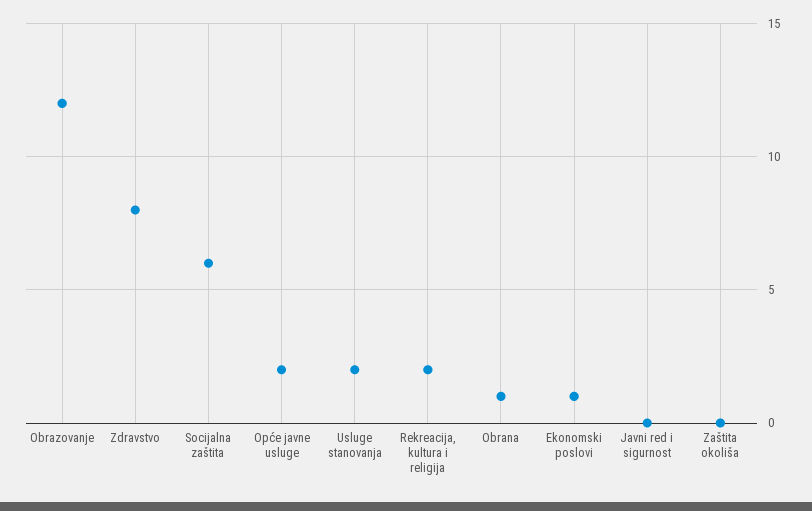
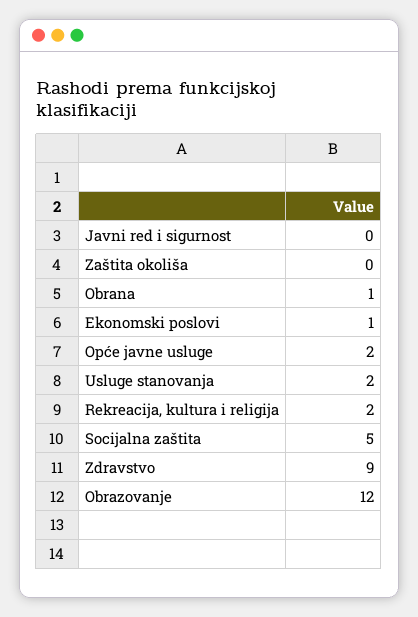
Zdravstvo: 8 -> 9
Socijalna zaštita: 6 -> 5

